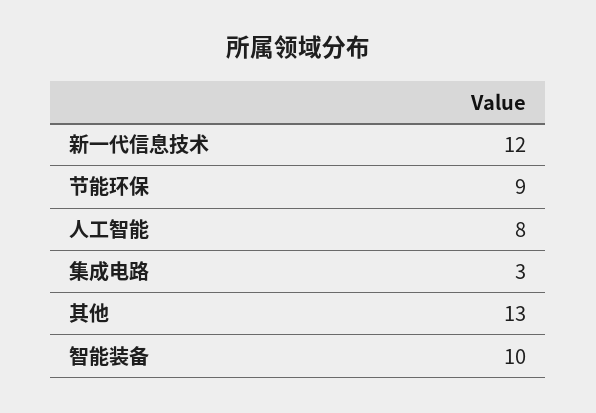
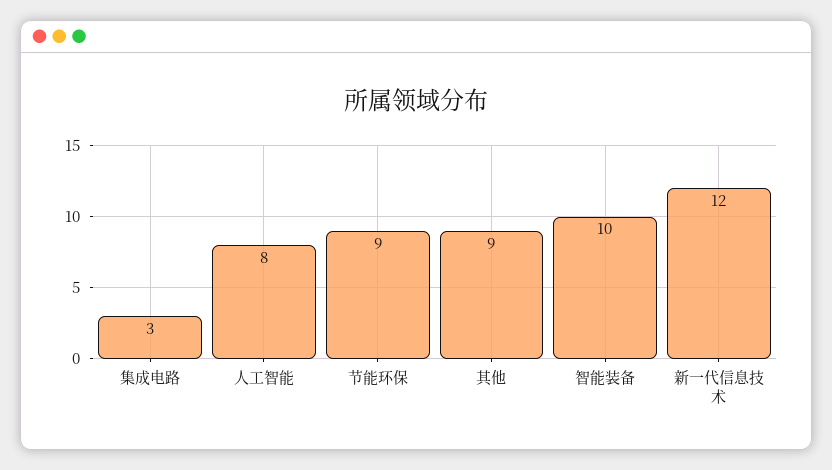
其他: 13 -> 9

